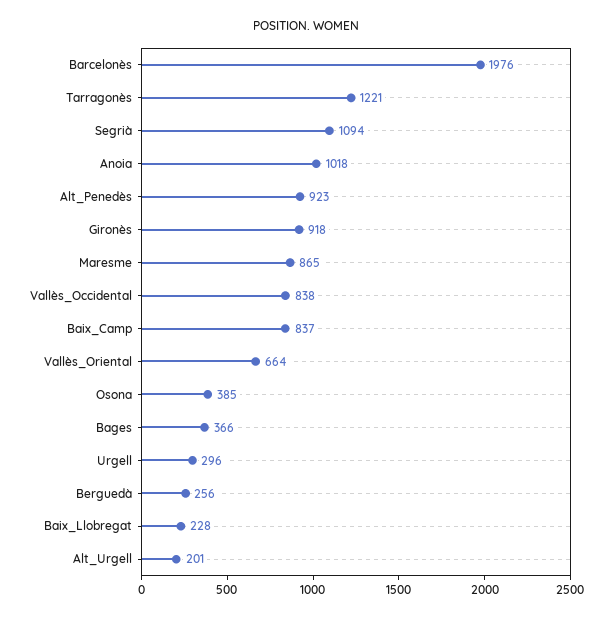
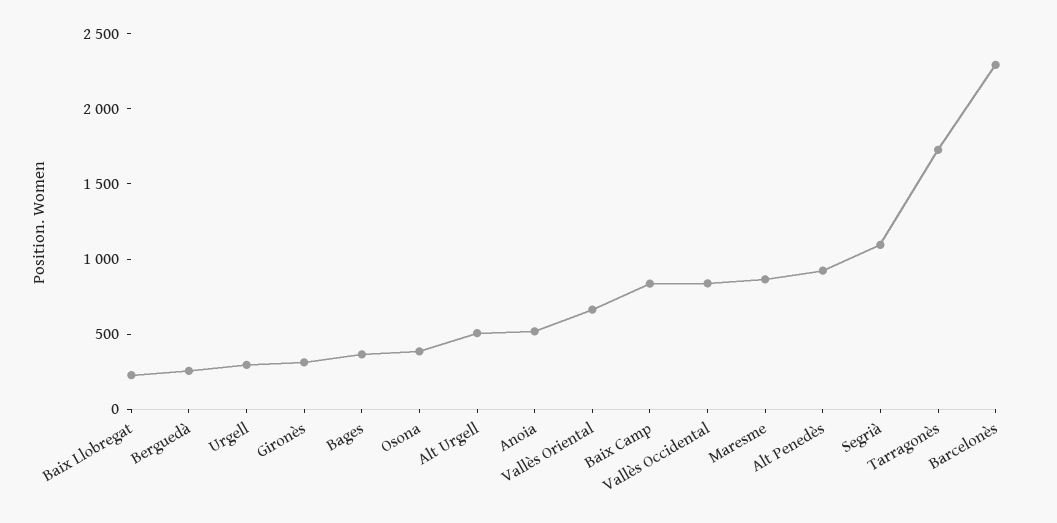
Barcelonès: 1976 -> 2300
Tarragonès: 1221 -> 1700
Anoia: 1018 -> 500
Gironès: 918 -> 300
Alt_Urgell: 201 -> 500

